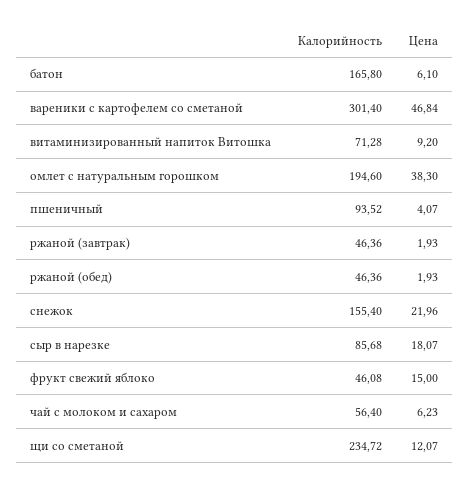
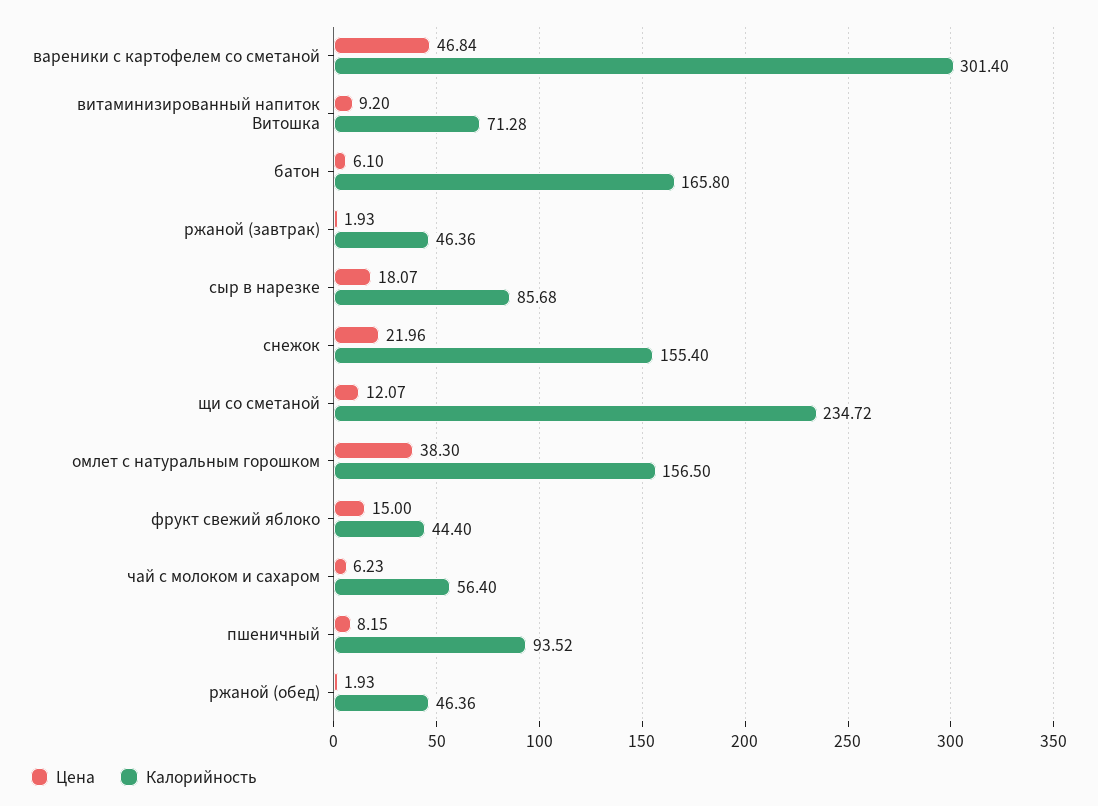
Калорийность, омлет с натуральным горошком: 194.6 -> 156.5
Цена, пшеничный: 4.07 -> 8.15
Калорийность, фрукт свежий яблоко: 46.08 -> 44.4

